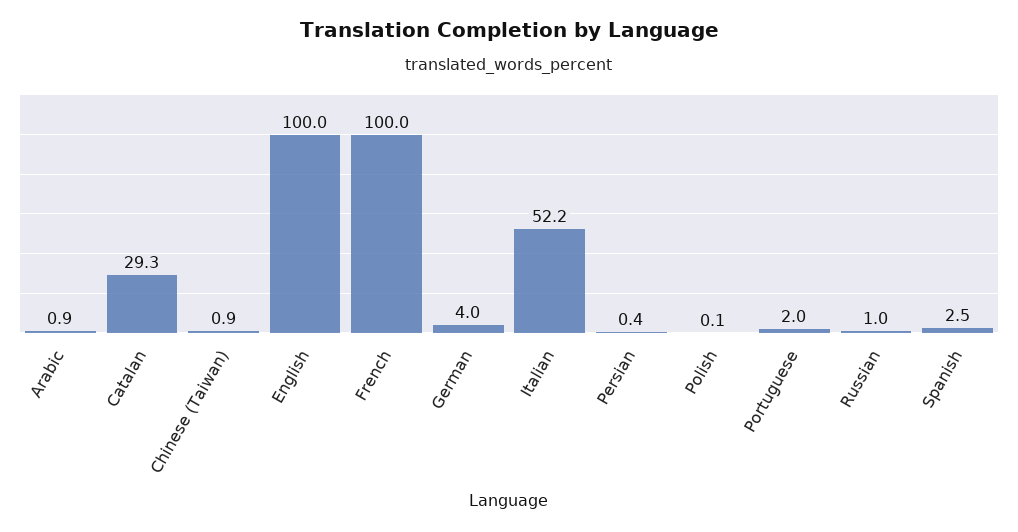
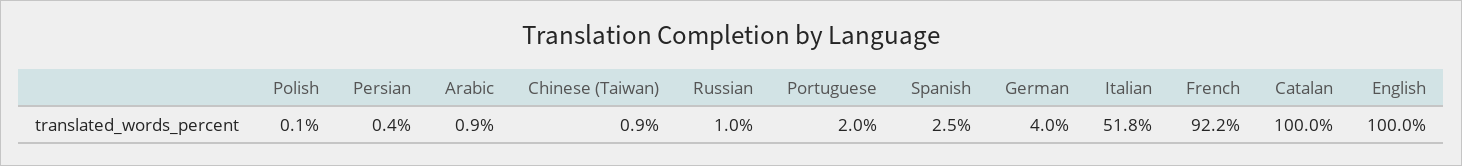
Catalan: 29.3 -> 100
French: 100 -> 92.2
Italian: 52.2 -> 51.8

